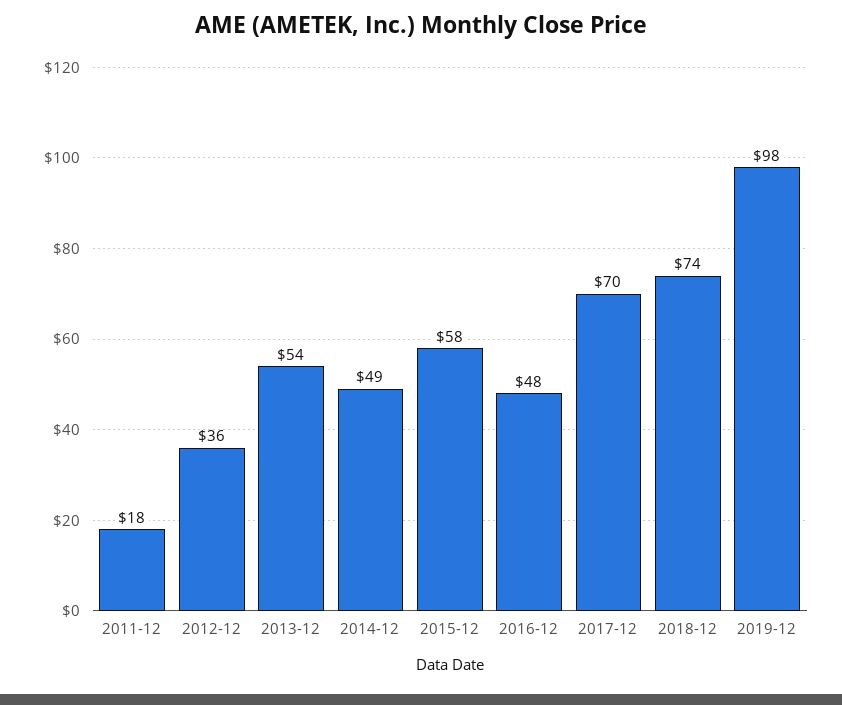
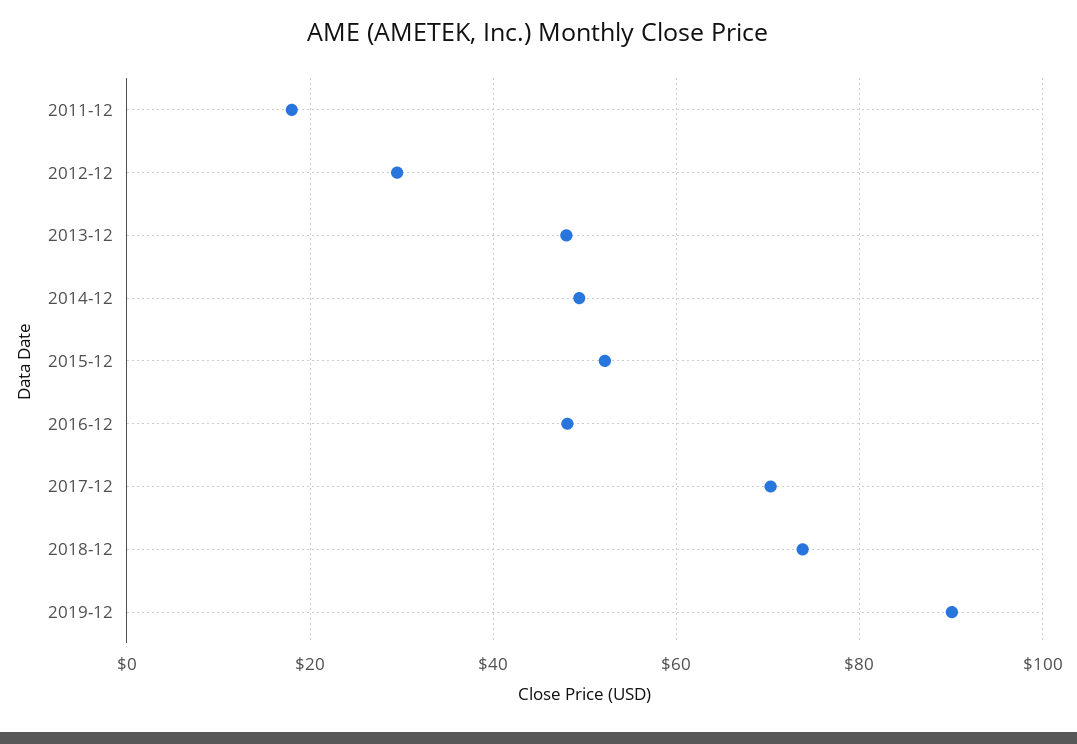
2012-12: 36 -> 30
2013-12: 54 -> 48
2015-12: 58 -> 52
2019-12: 98 -> 90

